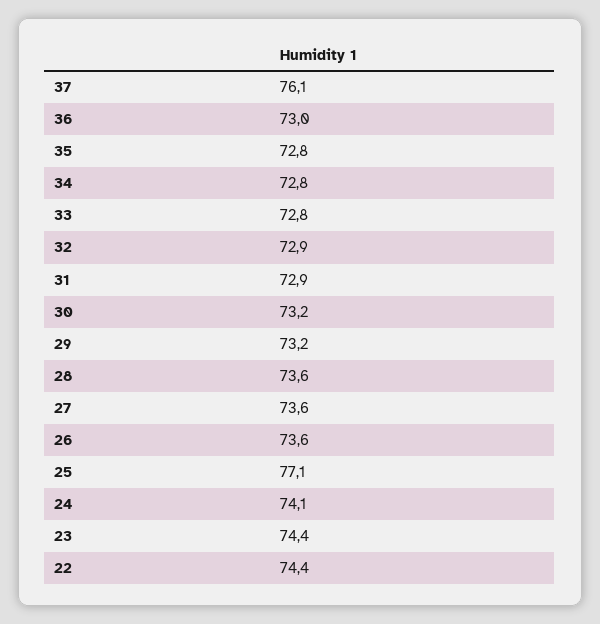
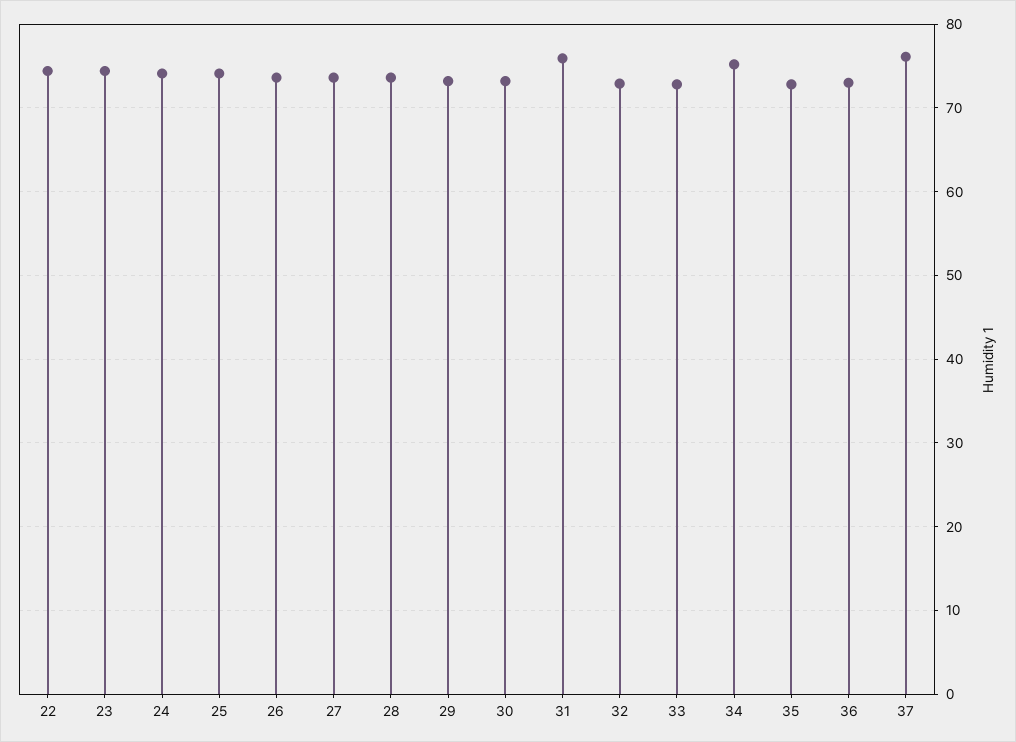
34: 72.8 -> 75
31: 72.9 -> 76
25: 77.1 -> 74

